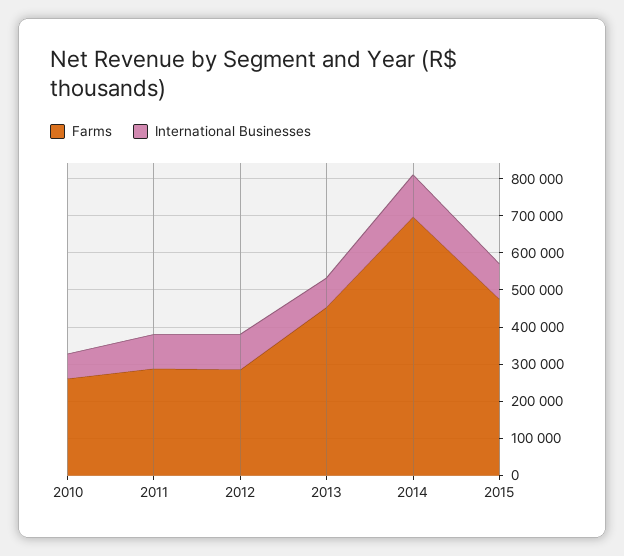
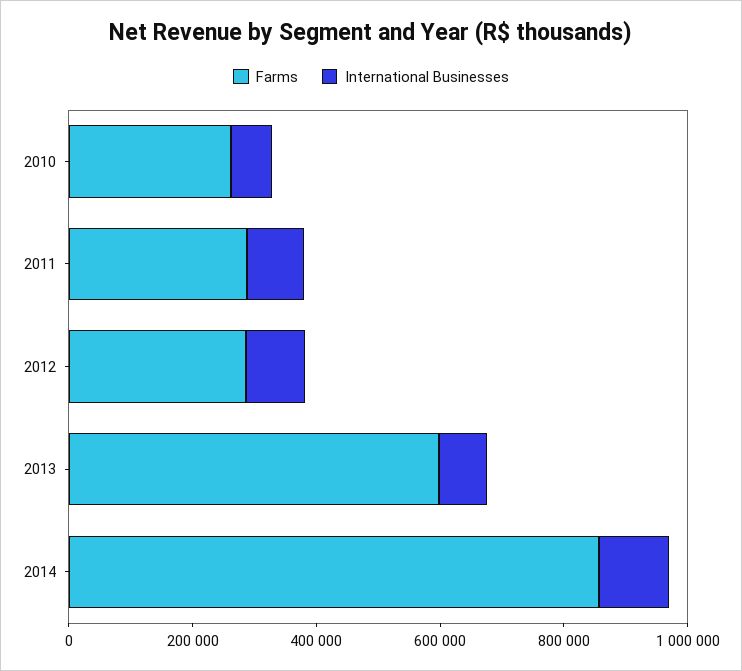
Farms, 2013: 450000 -> 600000
Farms, 2014: 700000 -> 850000
Farms, 2015: 475000 -> none
International Businesses, 2015: 100000 -> none

